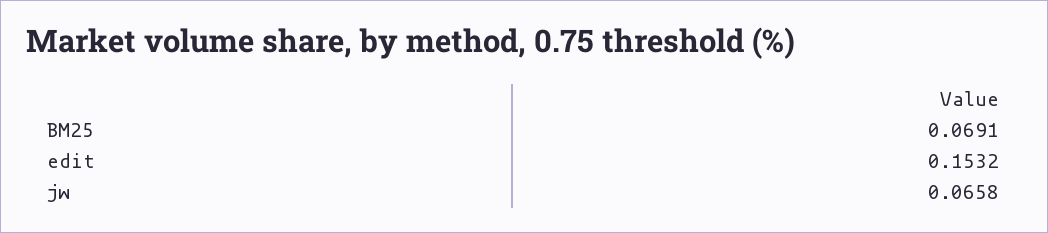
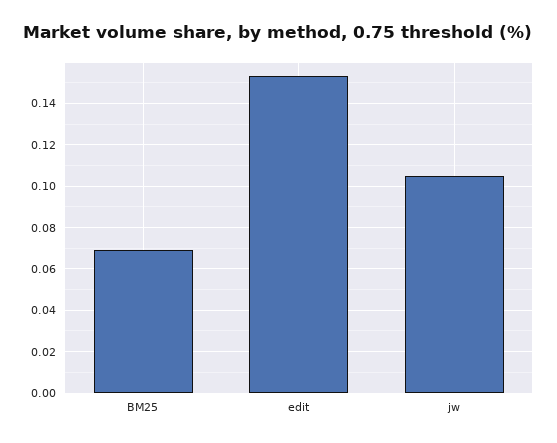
jw: 0.0658 -> 0.105

